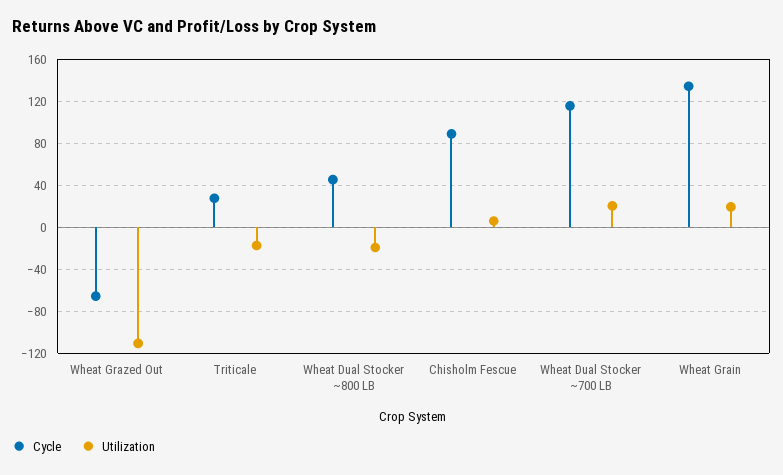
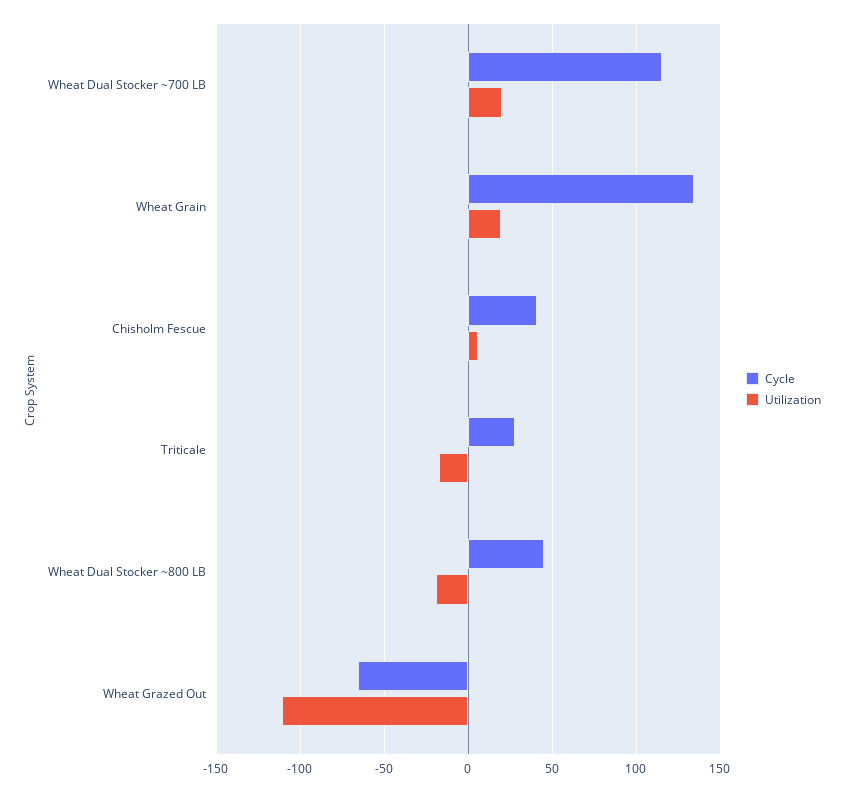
Cycle, Chisholm Fescue: 90 -> 40

